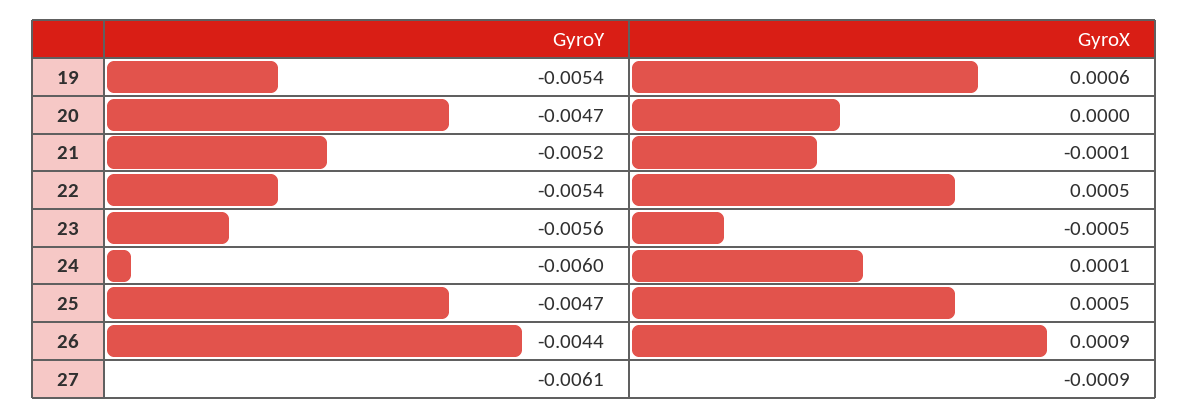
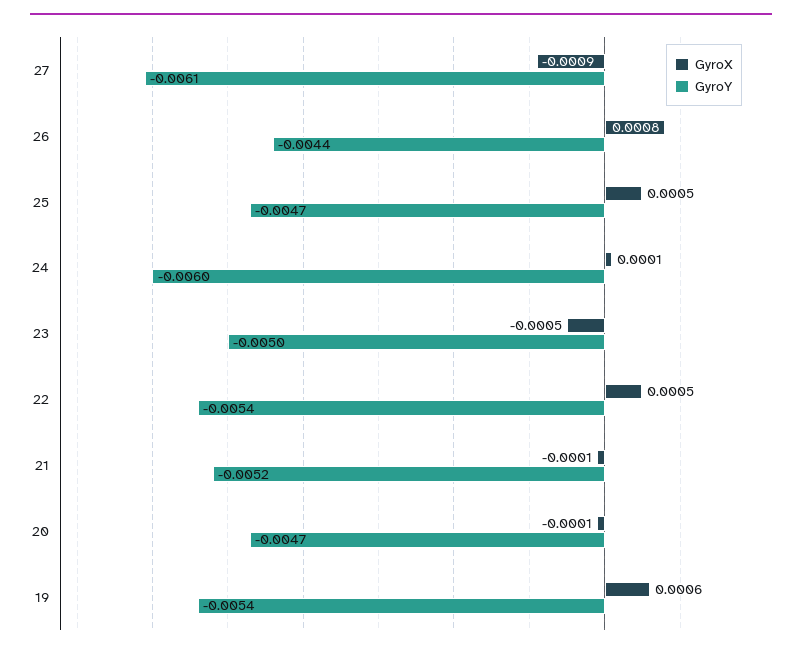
GyroX, 20: 0 -> -0.0001
GyroY, 23: -0.0056 -> -0.005
GyroX, 26: 0.0009 -> 0.0008

